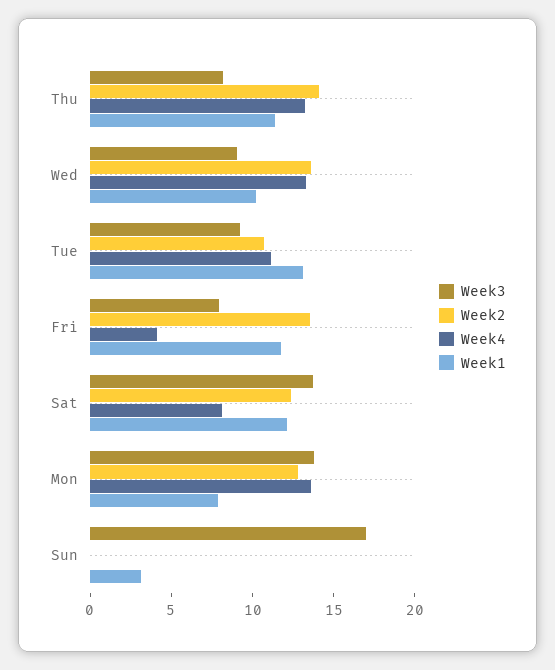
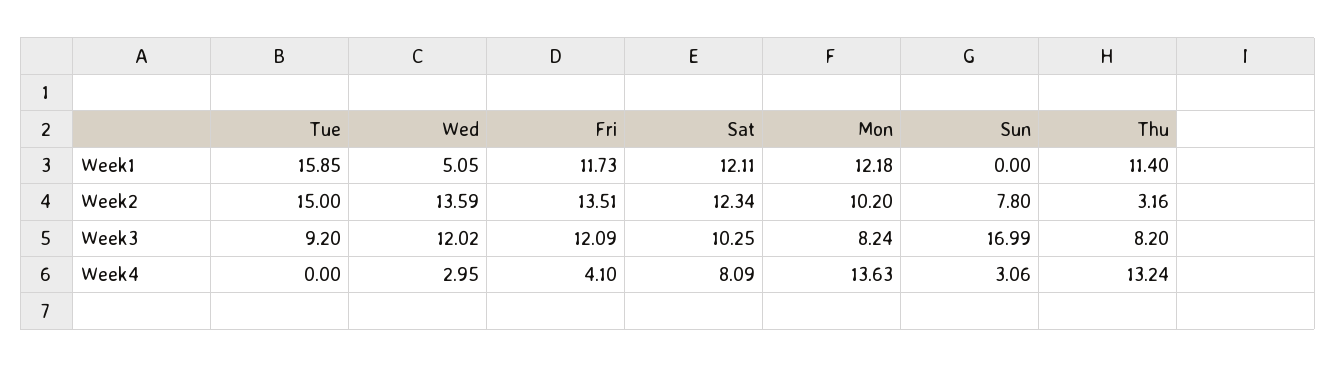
Week2, Thu: 14 -> 3.16
Week3, Wed: 9 -> 12.02
Week4, Wed: 13 -> 2.95
Week1, Wed: 10 -> 5.05
Week2, Tue: 11 -> 15
Week4, Tue: 11 -> 0
Week1, Tue: 13 -> 15.85
Week3, Fri: 8 -> 12.09
Week3, Sat: 14 -> 10.25
Week3, Mon: 14 -> 8.24
Week2, Mon: 13 -> 10.2
Week1, Mon: 8 -> 12.18
Week2, Sun: 0 -> 7.8
Week4, Sun: 0 -> 3.06
Week1, Sun: 3 -> 0

